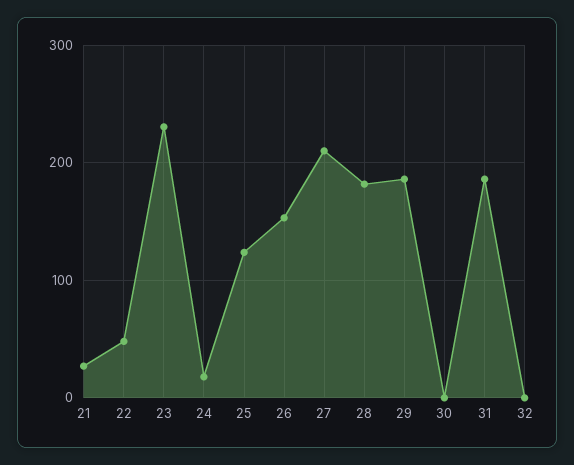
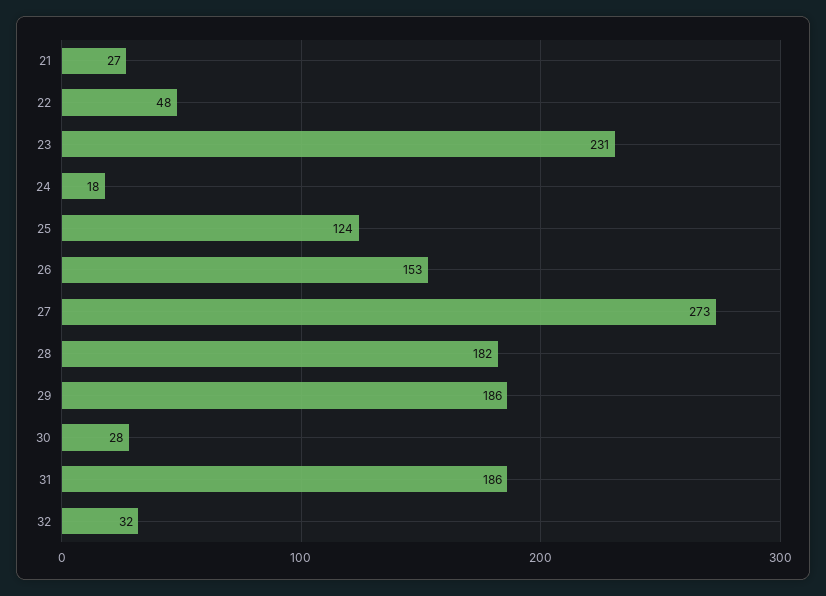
27: 210 -> 273
30: 0 -> 28
32: 0 -> 32

